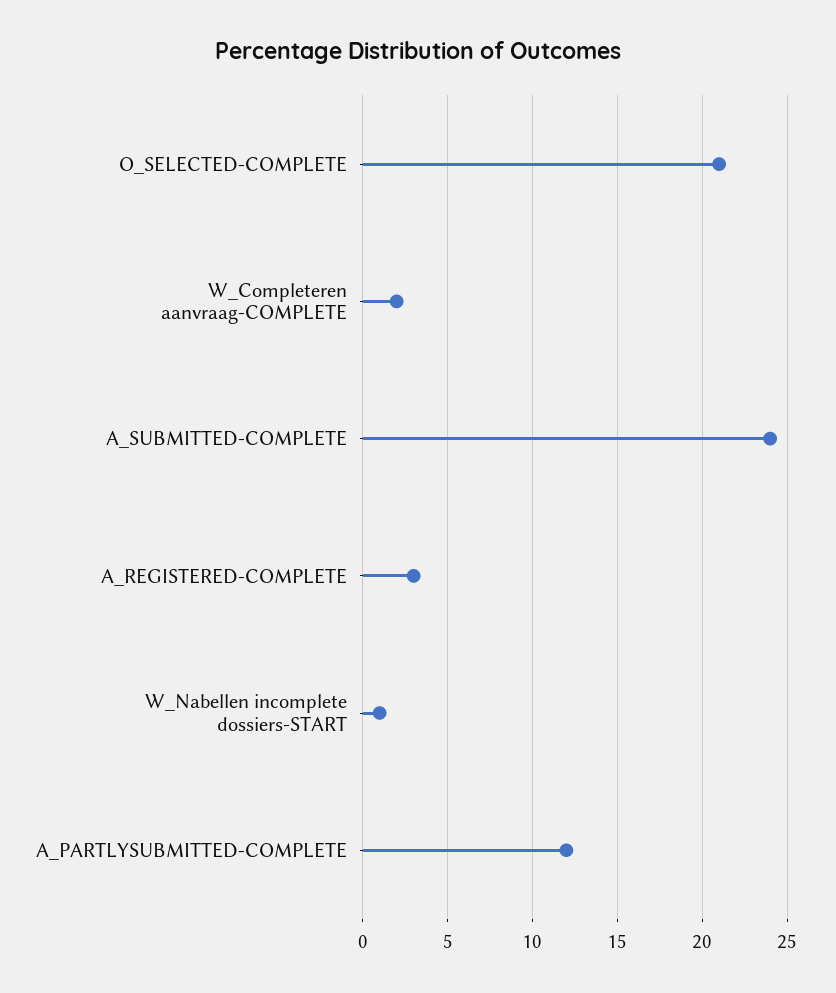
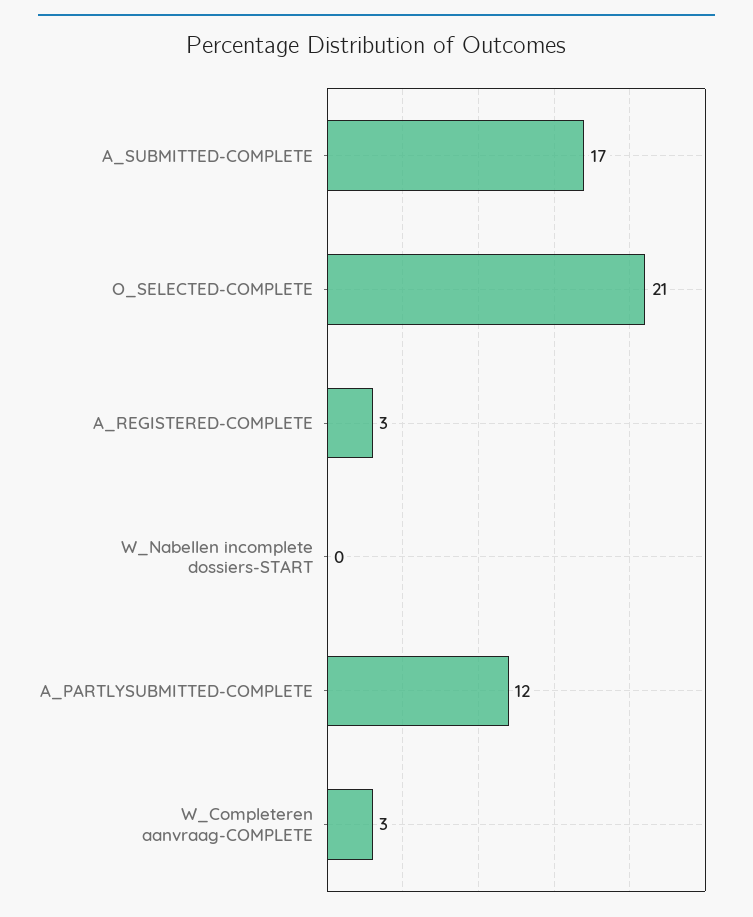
W_Completeren aanvraag-COMPLETE: 2 -> 3
A_SUBMITTED-COMPLETE: 24 -> 17
W_Nabellen incomplete dossiers-START: 1 -> 0

